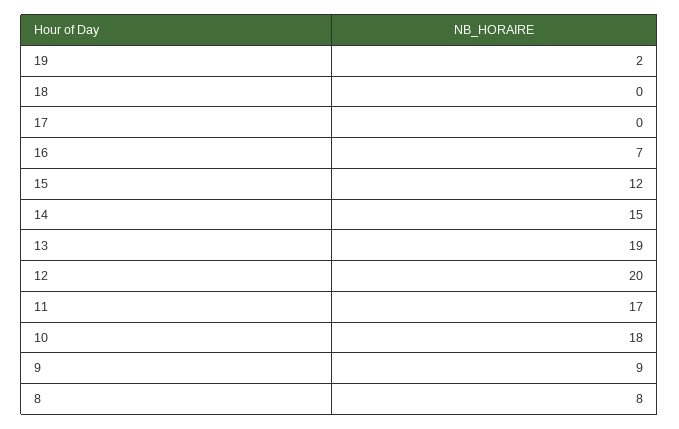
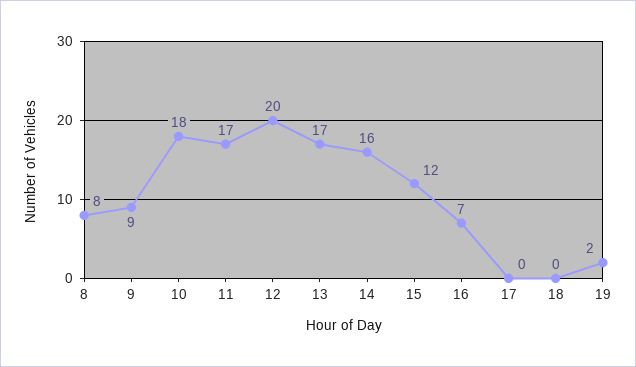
14: 15 -> 16
13: 19 -> 17

